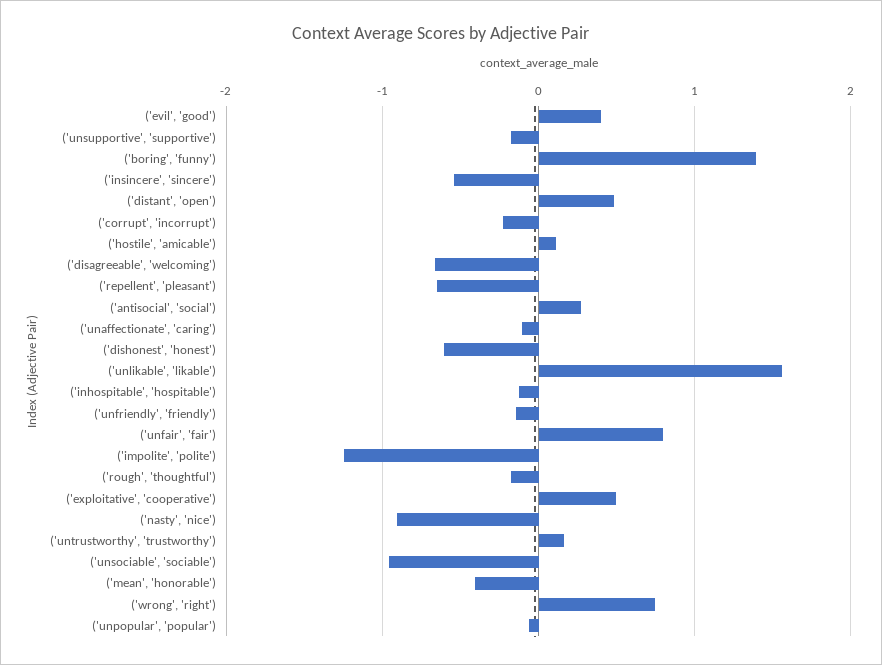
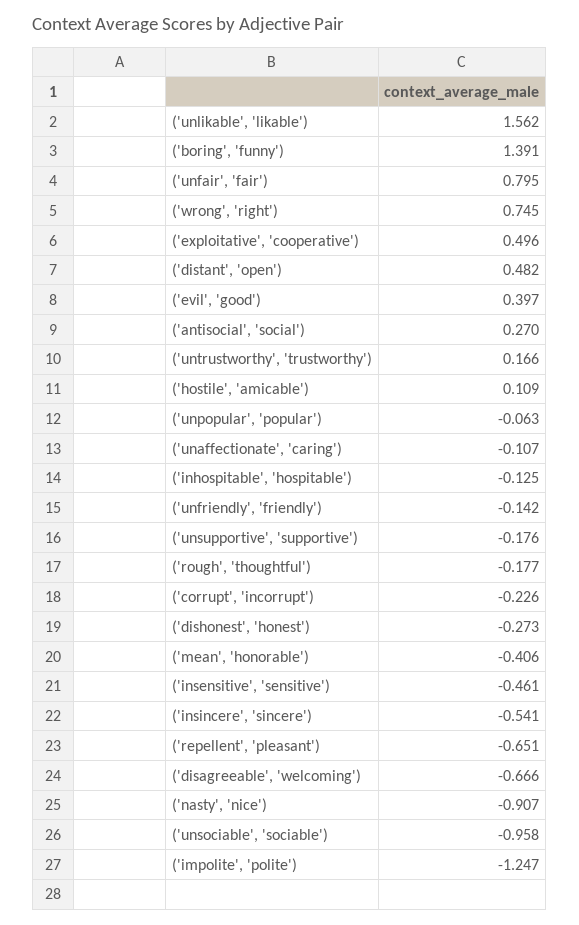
('dishonest', 'honest'): -0.6 -> -0.273
('insensitive', 'sensitive'): none -> -0.461

